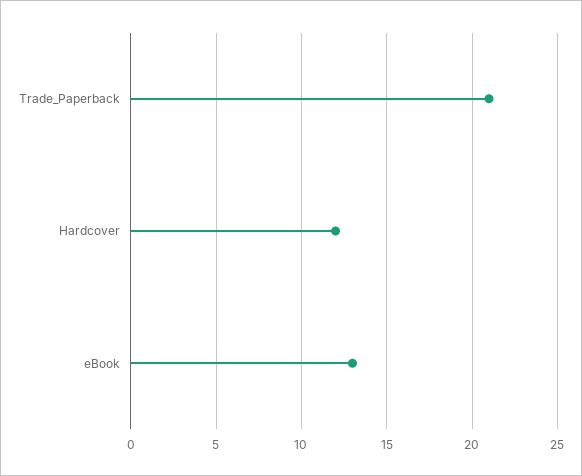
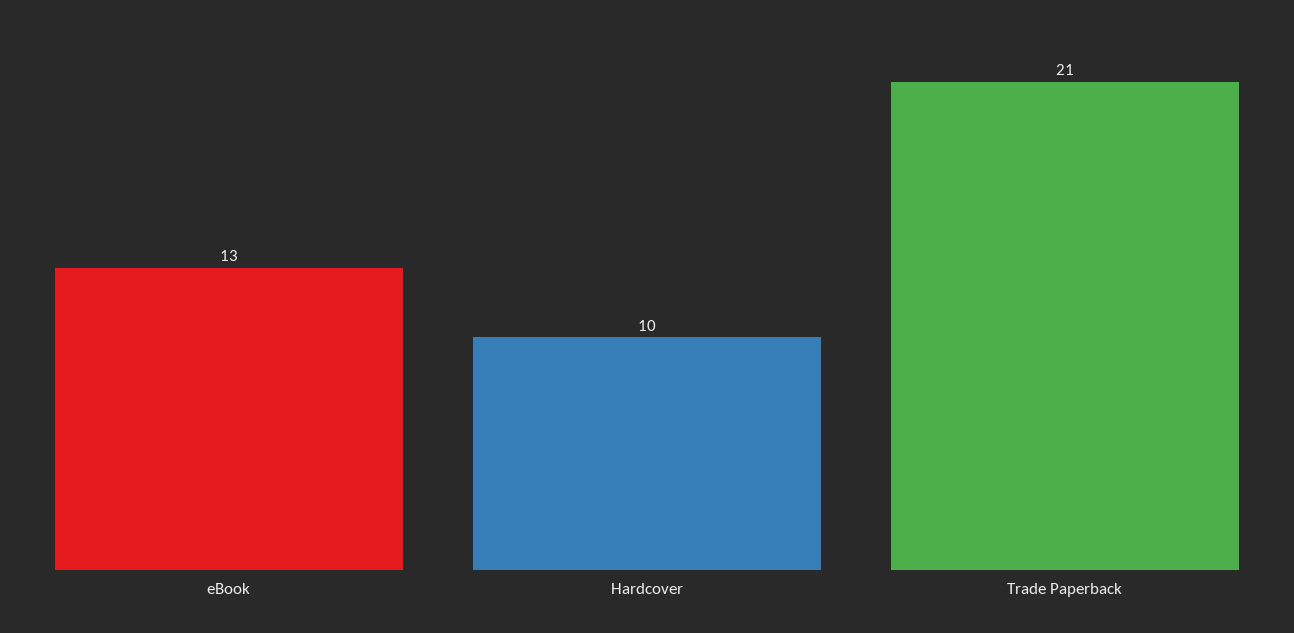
Hardcover: 12 -> 10

